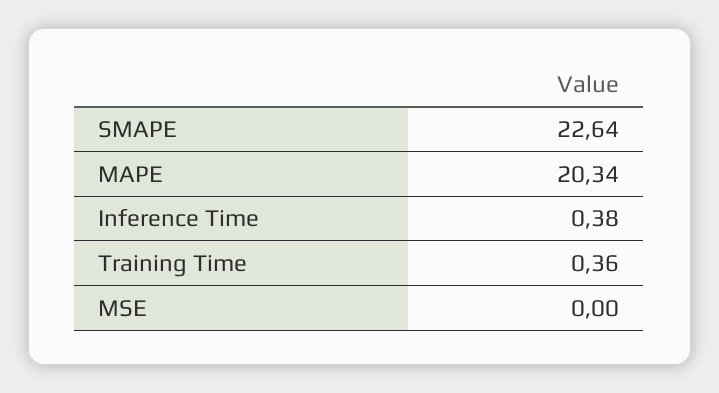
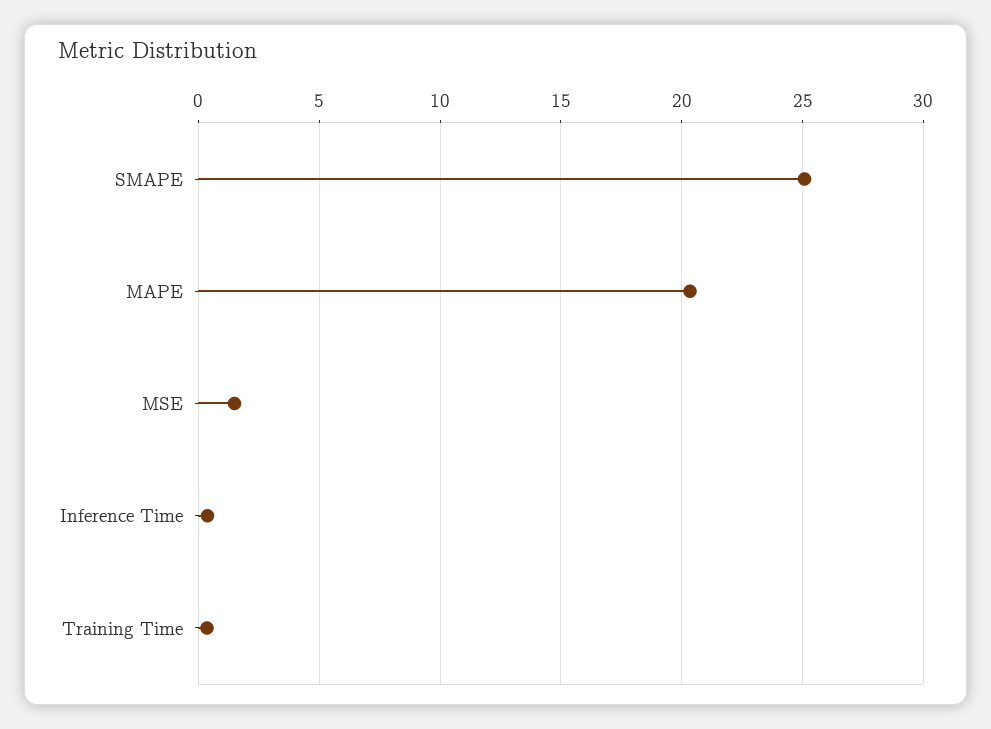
SMAPE: 22.64 -> 25
MSE: 0 -> 1.5

